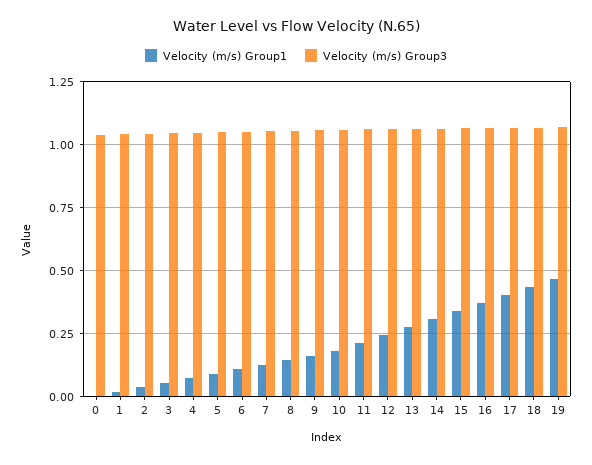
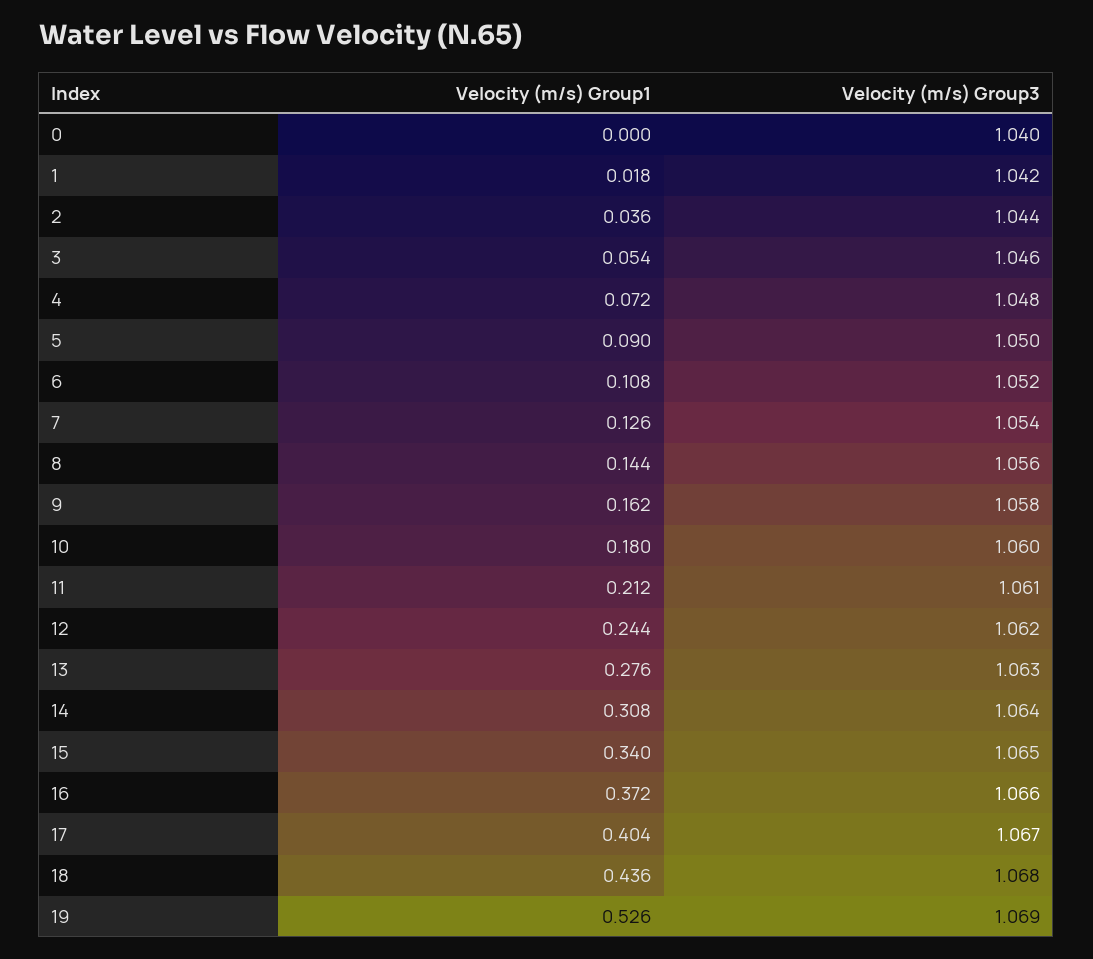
Velocity (m/s) Group1, 19: 0.475 -> 0.526

